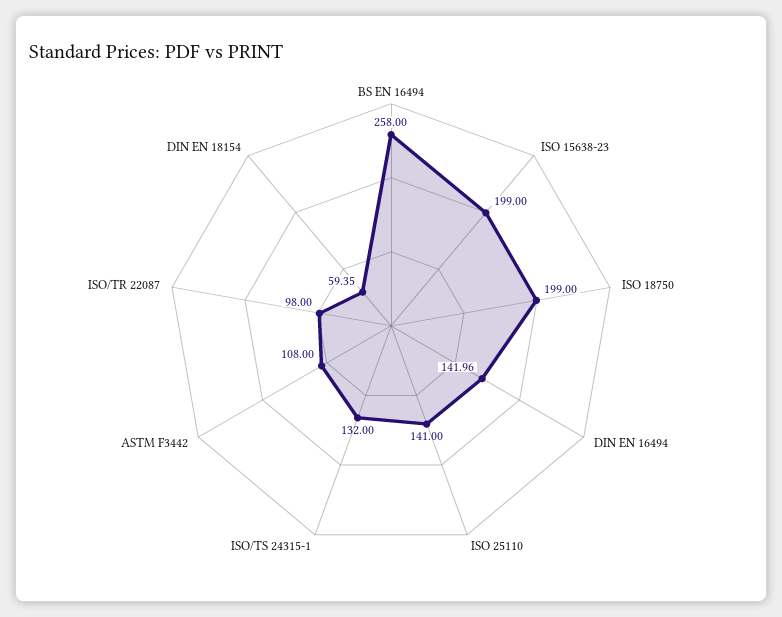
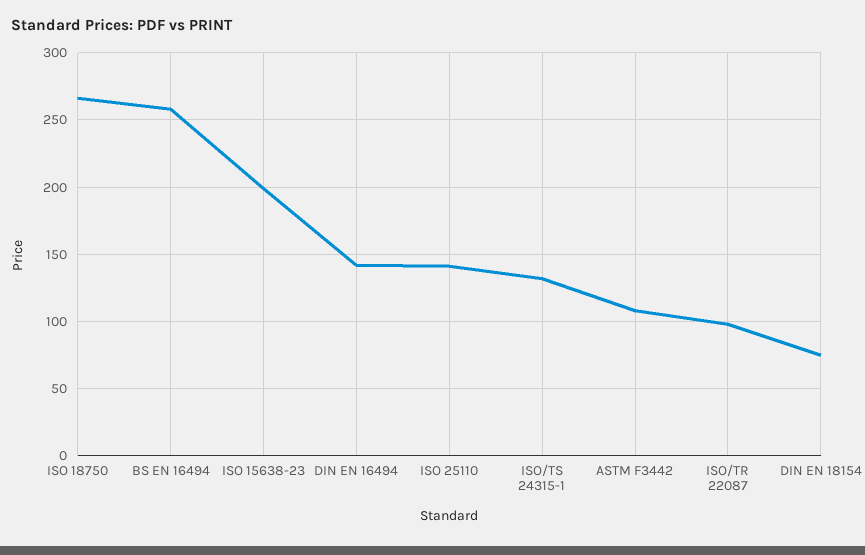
ISO 18750: 199 -> 265
DIN EN 18154: 59.35 -> 75

